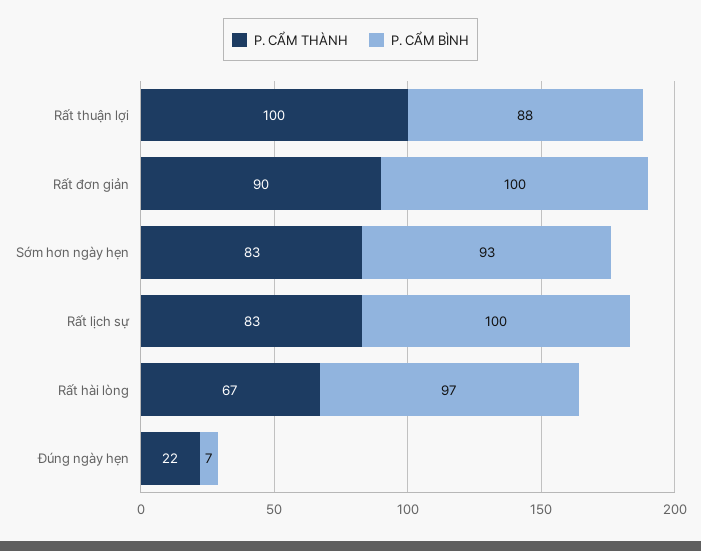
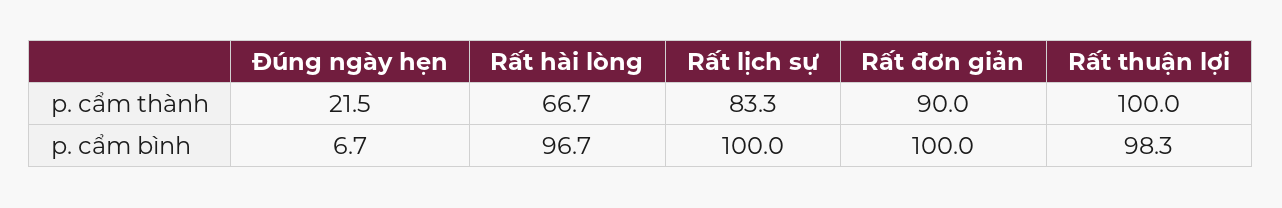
P. CẨM BÌNH, Rất thuận lợi: 88 -> 98.3
P. CẨM THÀNH, Sớm hơn ngày hẹn: 83 -> none
P. CẨM BÌNH, Sớm hơn ngày hẹn: 93 -> none

